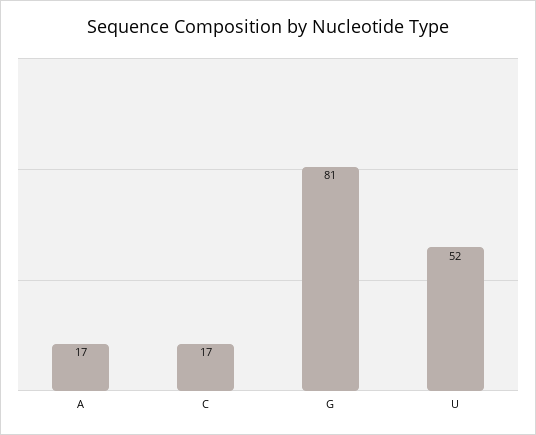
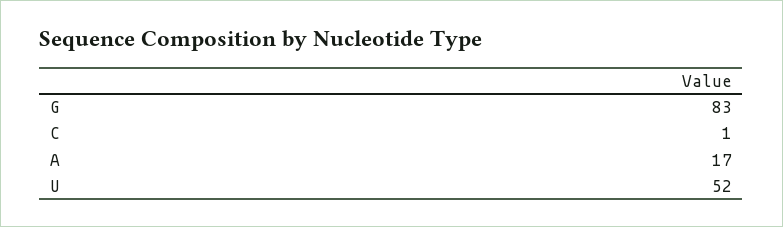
C: 17 -> 1
G: 81 -> 83

